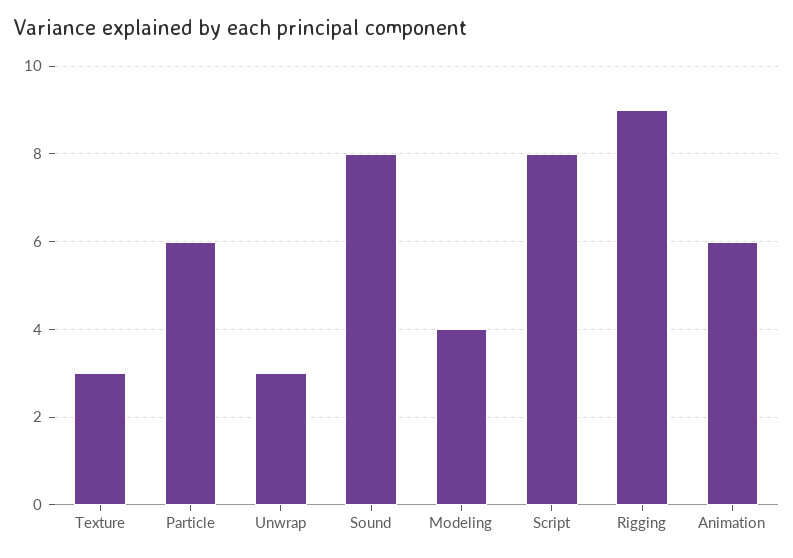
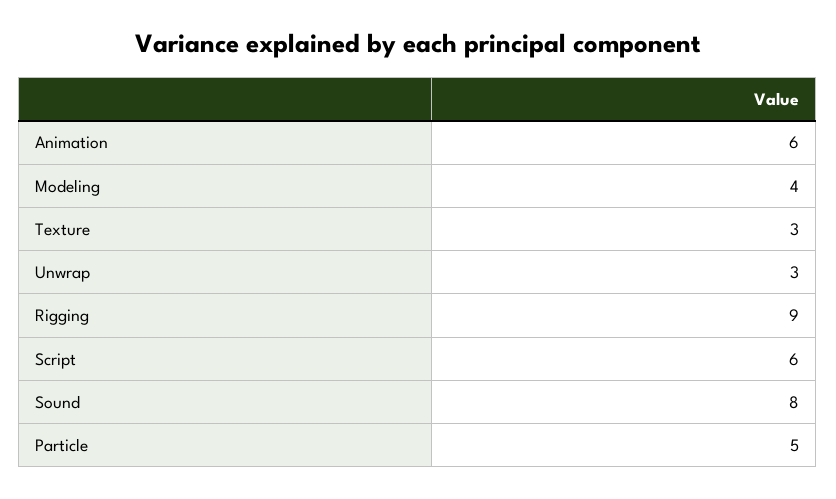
Particle: 6 -> 5
Script: 8 -> 6

